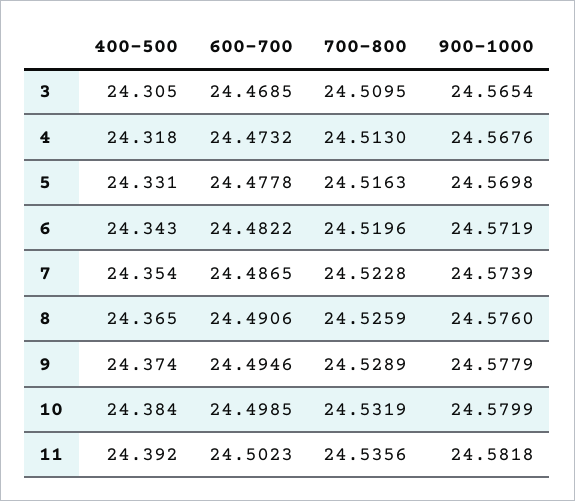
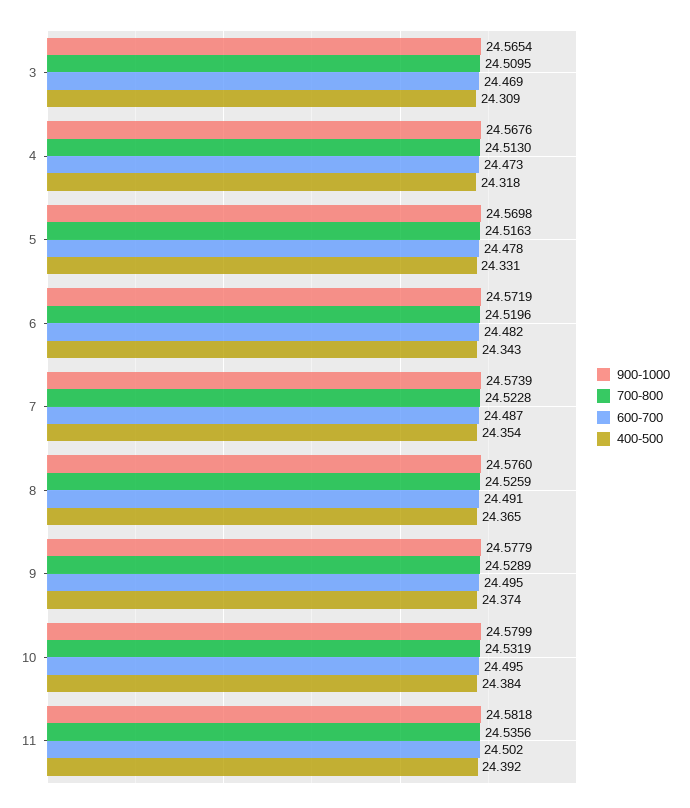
400-500, 3: 24.305 -> 24.309
600-700, 10: 24.4985 -> 24.495

